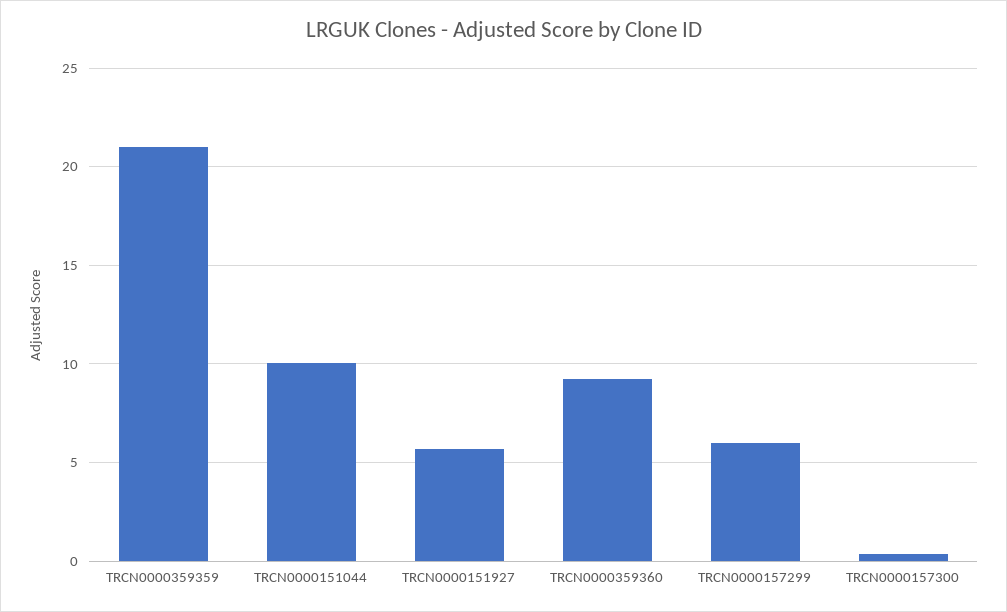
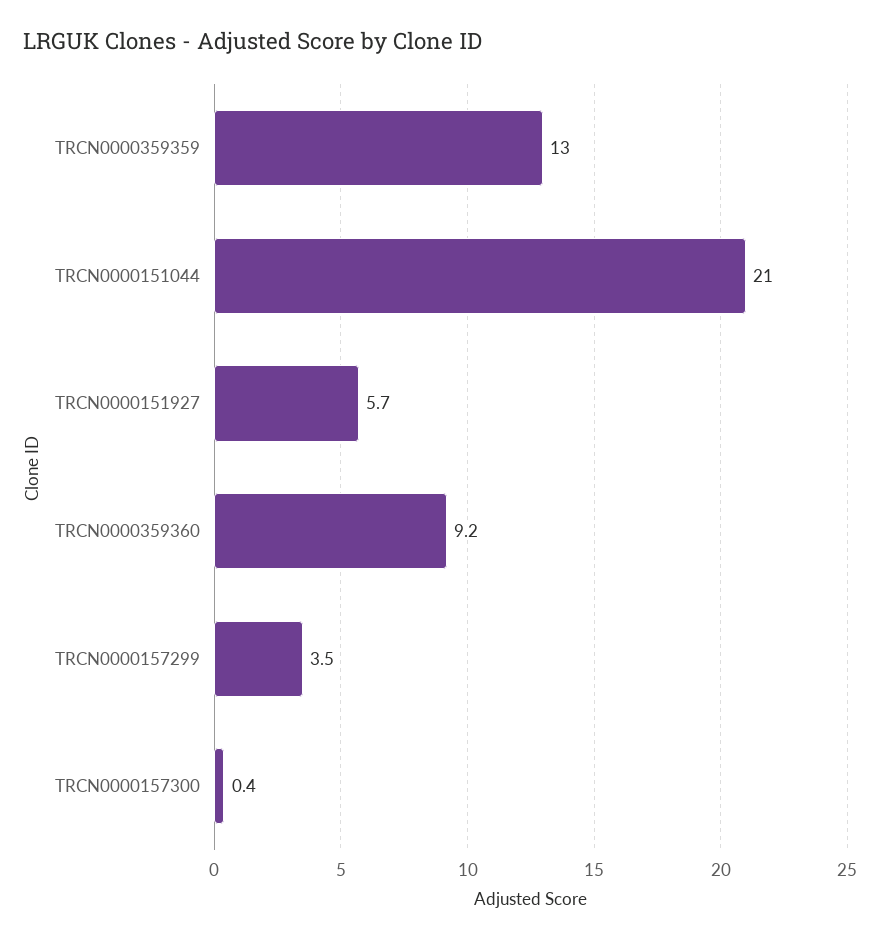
TRCN0000359359: 21 -> 13
TRCN0000151044: 10 -> 21
TRCN0000157299: 6 -> 3.5

